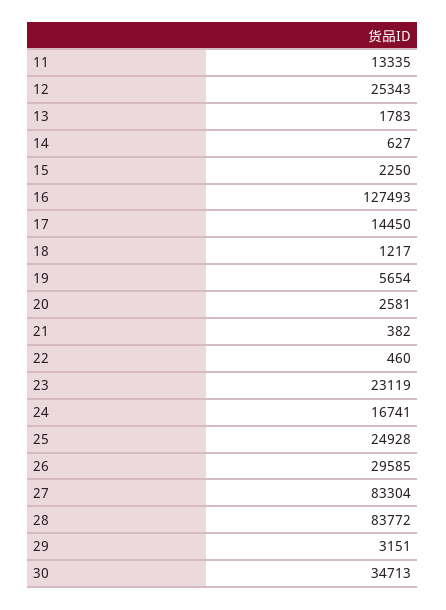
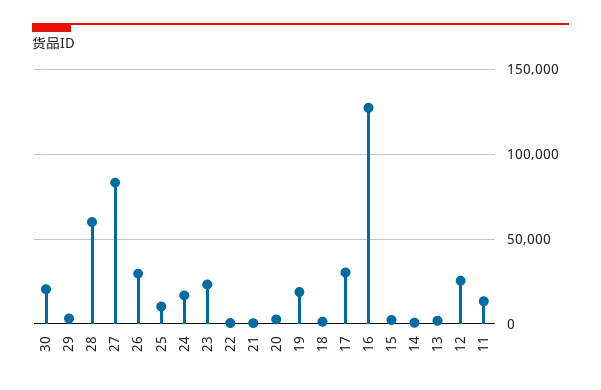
17: 14450 -> 30000
19: 5654 -> 20000
25: 24928 -> 10000
28: 83772 -> 60000
30: 34713 -> 20000

